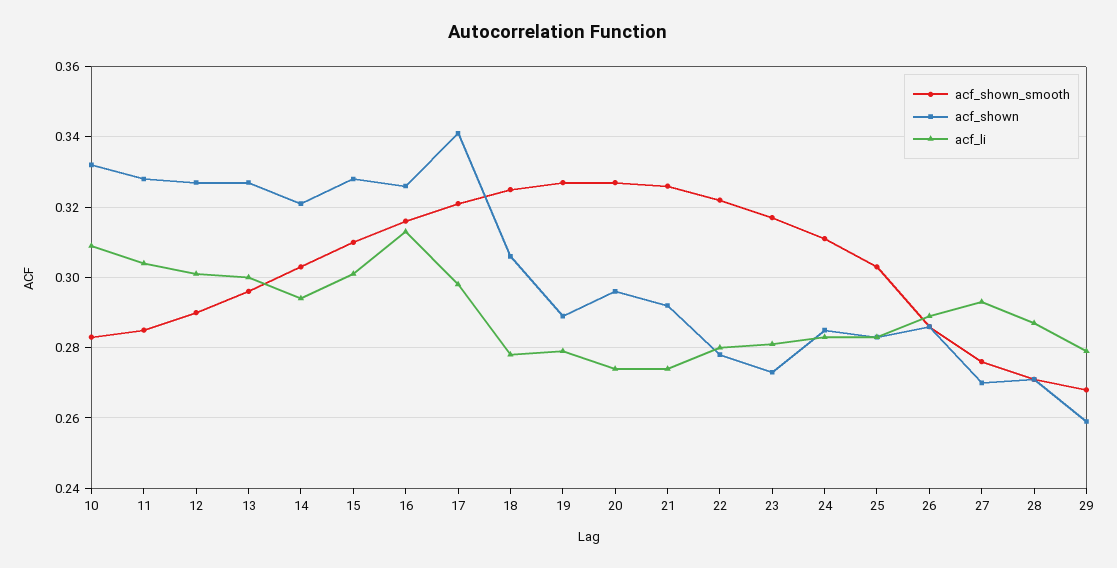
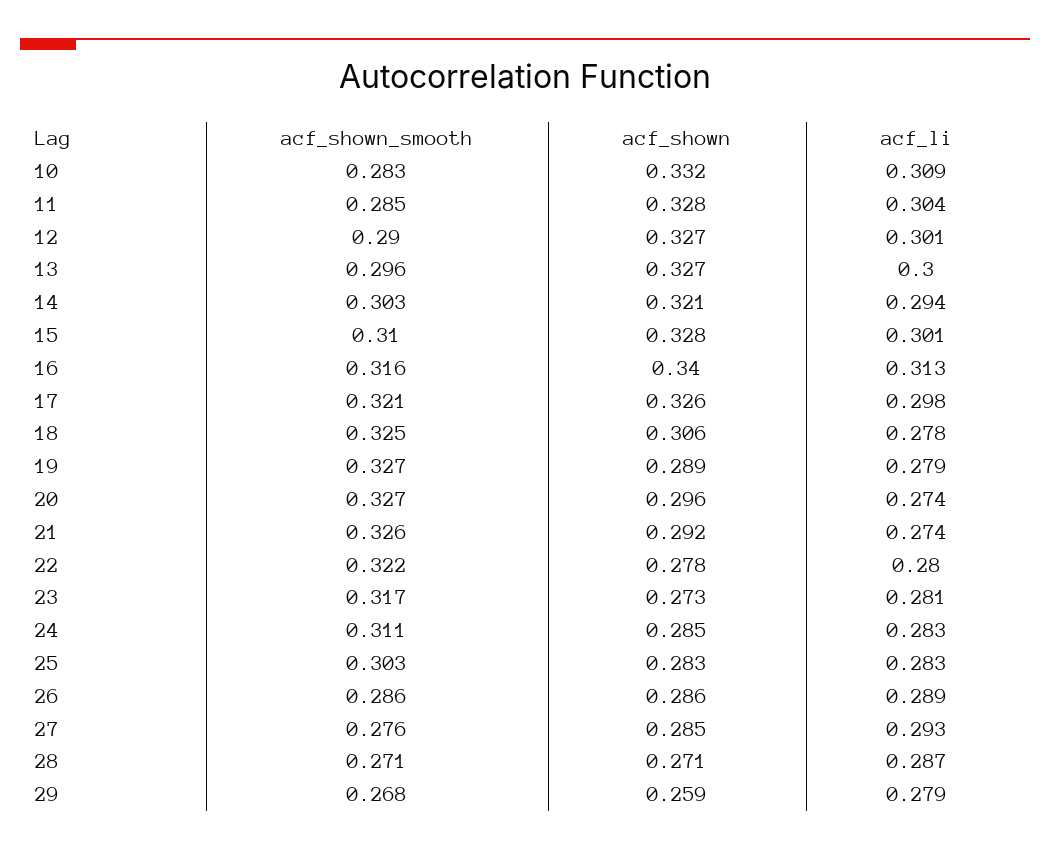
acf_shown, 16: 0.325 -> 0.34
acf_shown, 17: 0.34 -> 0.326
acf_shown, 27: 0.27 -> 0.285

